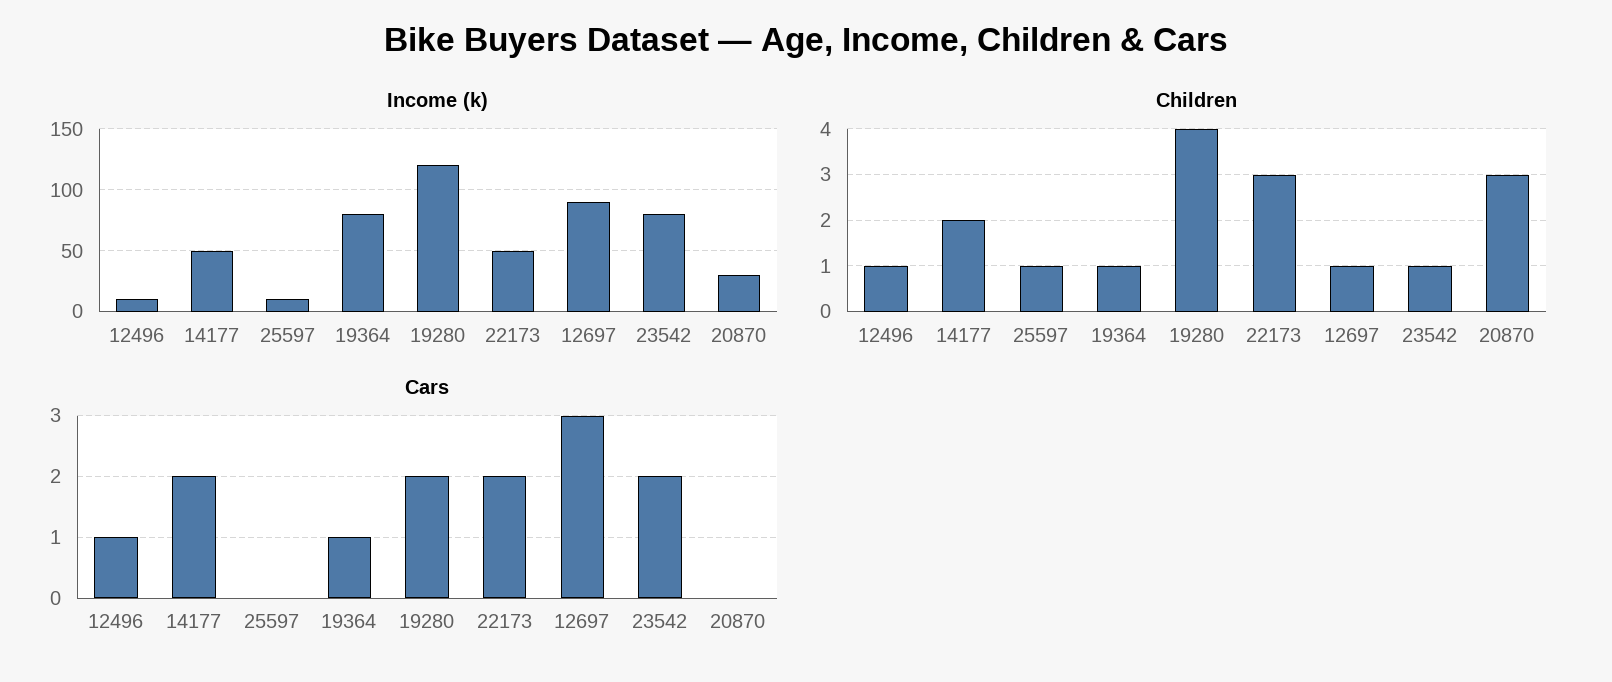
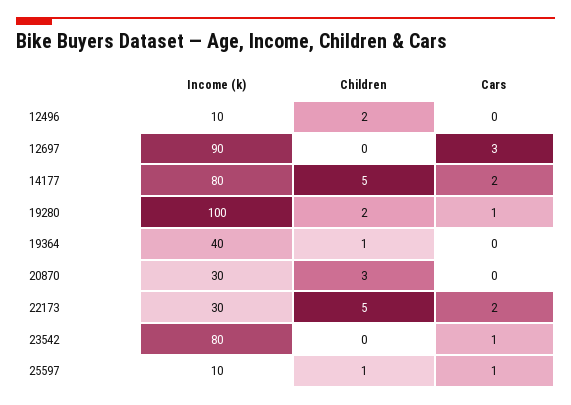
Income (k), 14177: 50 -> 80
Income (k), 19364: 80 -> 40
Income (k), 19280: 120 -> 100
Income (k), 22173: 50 -> 30
Children, 12496: 1 -> 2
Children, 14177: 2 -> 5
Children, 19280: 4 -> 2
Children, 22173: 3 -> 5
Children, 12697: 1 -> 0
Children, 23542: 1 -> 0
Cars, 12496: 1 -> 0
Cars, 25597: 0 -> 1
Cars, 19364: 1 -> 0
Cars, 19280: 2 -> 1
Cars, 23542: 2 -> 1

